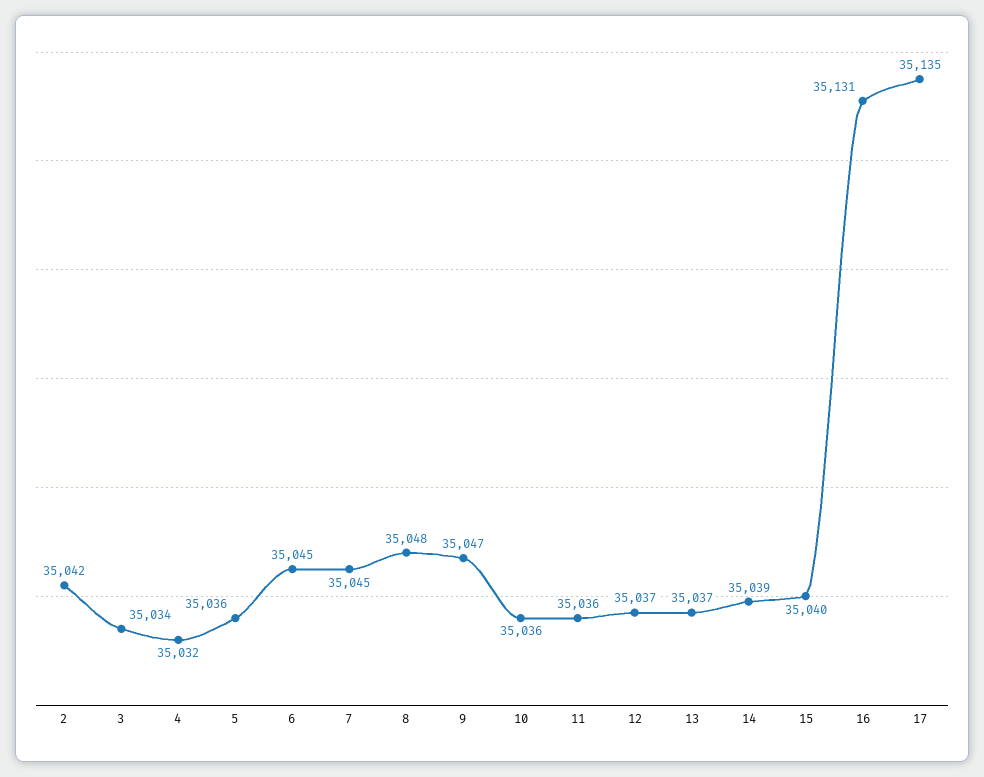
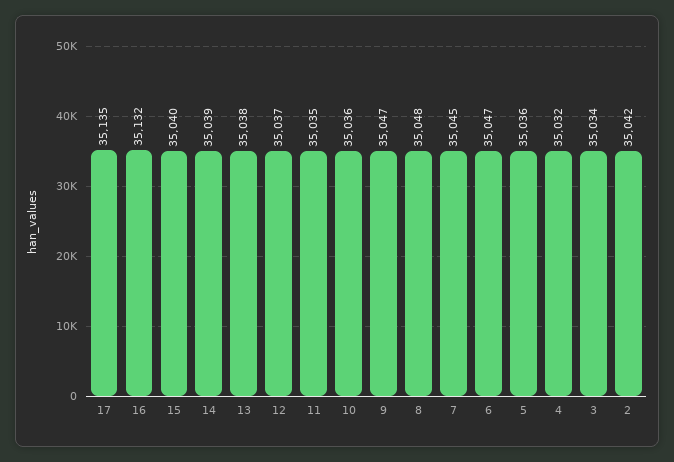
6: 35045 -> 35047
11: 35036 -> 35035
13: 35037 -> 35038
16: 35131 -> 35132

